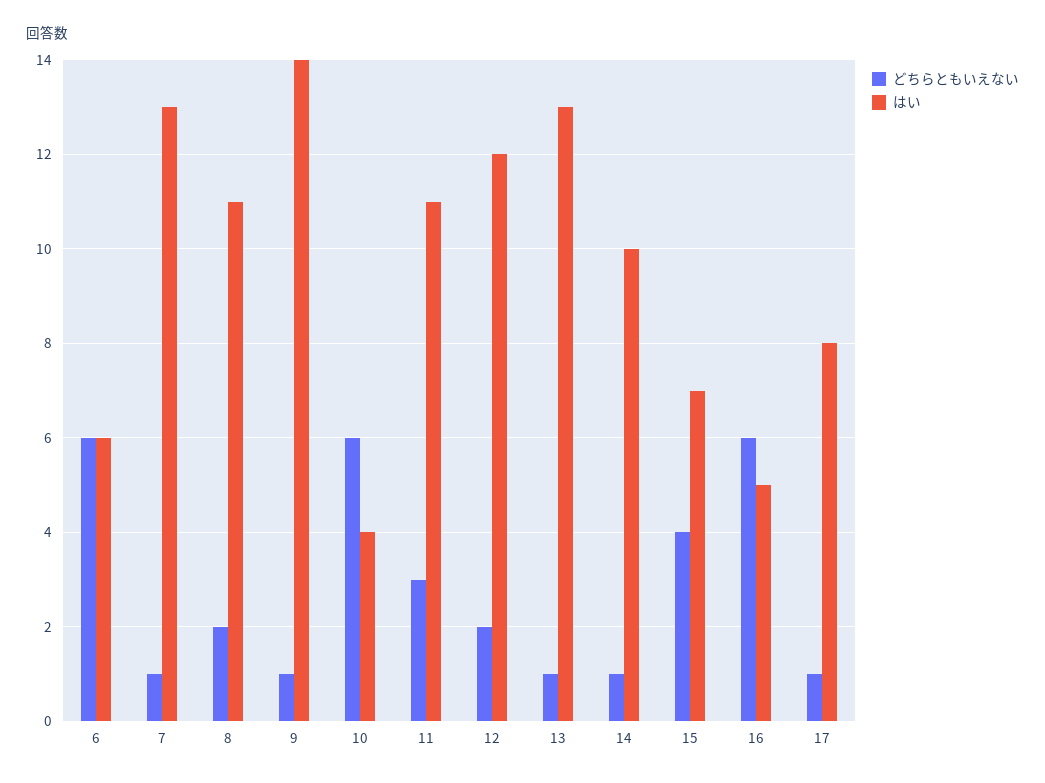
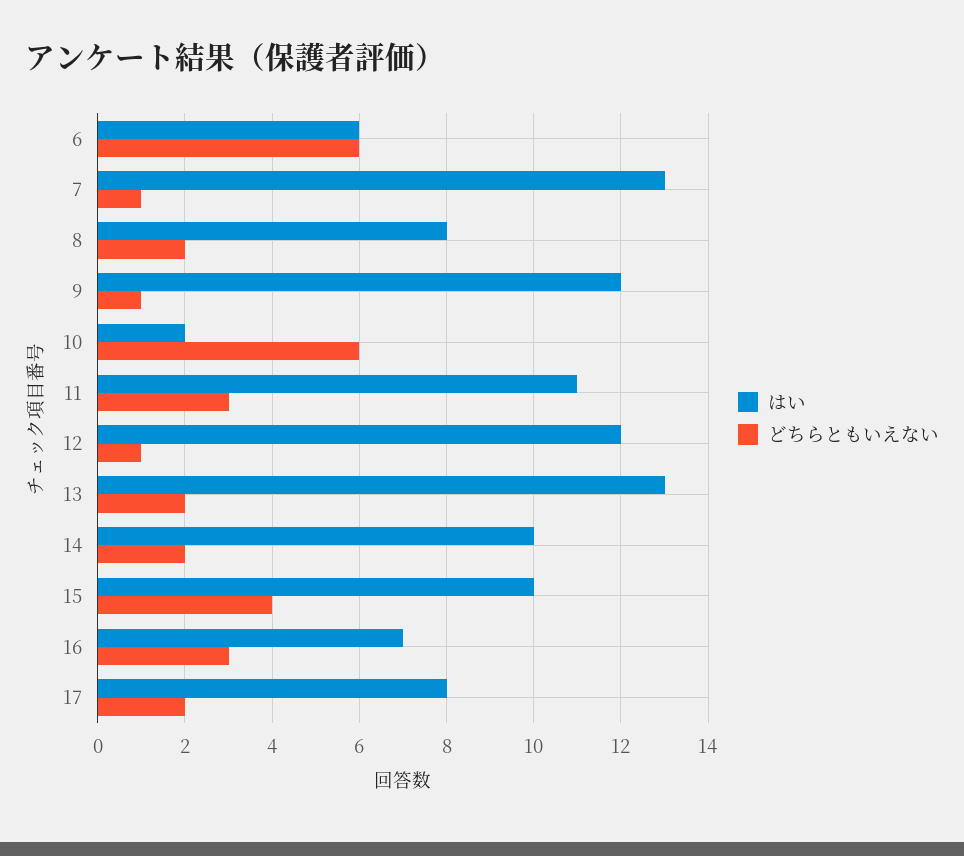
はい, 8: 11 -> 8
はい, 9: 14 -> 12
はい, 10: 4 -> 2
どちらともいえない, 12: 2 -> 1
どちらともいえない, 13: 1 -> 2
どちらともいえない, 14: 1 -> 2
はい, 15: 7 -> 10
どちらともいえない, 16: 6 -> 3
はい, 16: 5 -> 7
どちらともいえない, 17: 1 -> 2

